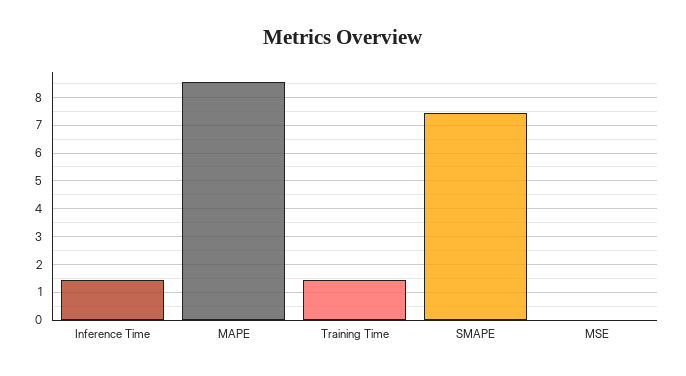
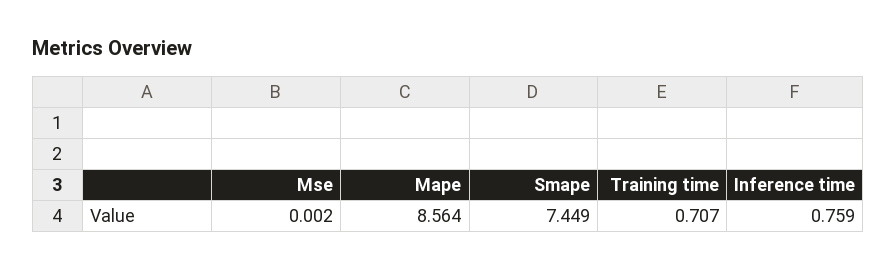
Inference Time: 1.5 -> 0.759
Training Time: 1.5 -> 0.707

